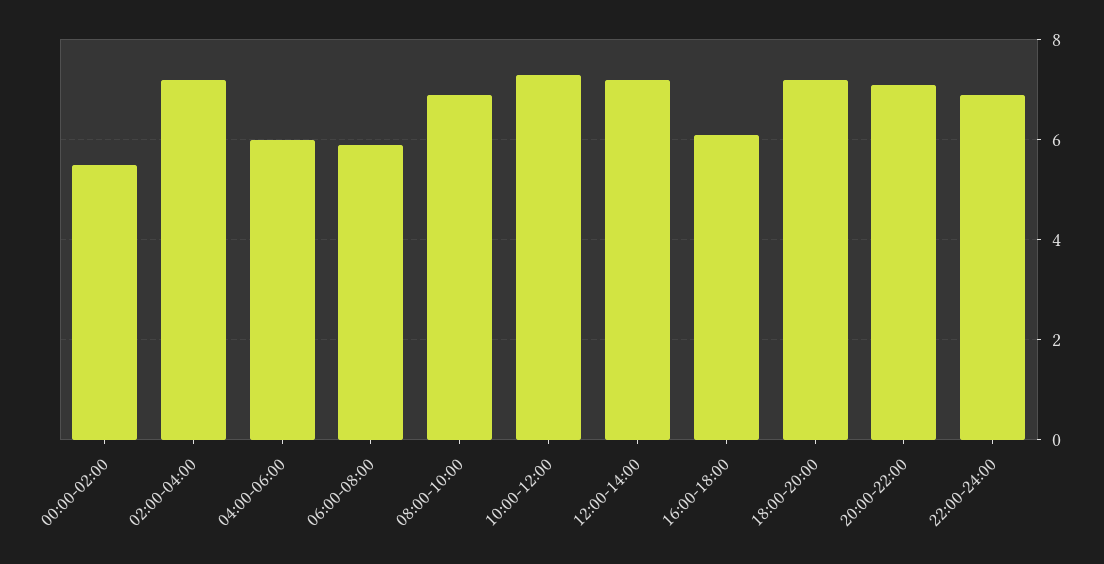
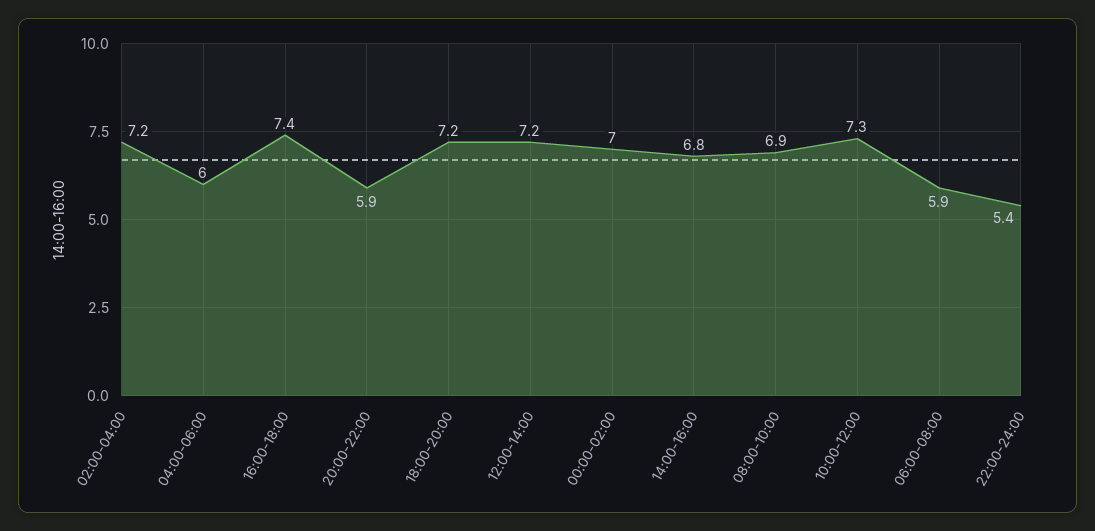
00:00-02:00: 5.5 -> 7
16:00-18:00: 6 -> 7.4
20:00-22:00: 7 -> 5.9
22:00-24:00: 7 -> 5.4
14:00-16:00: none -> 6.8

